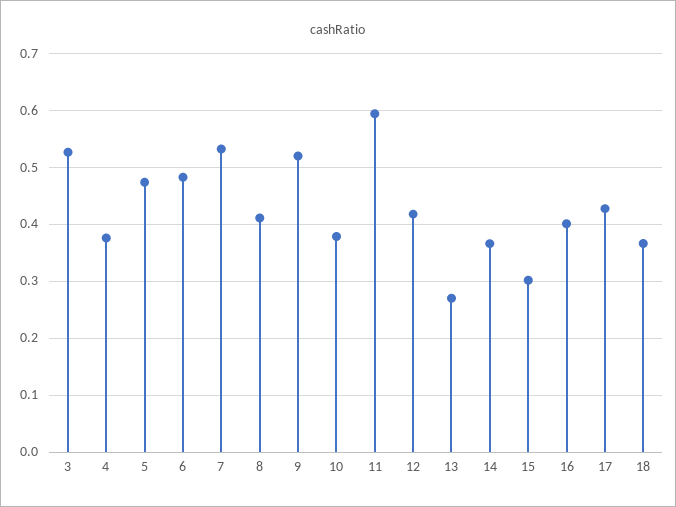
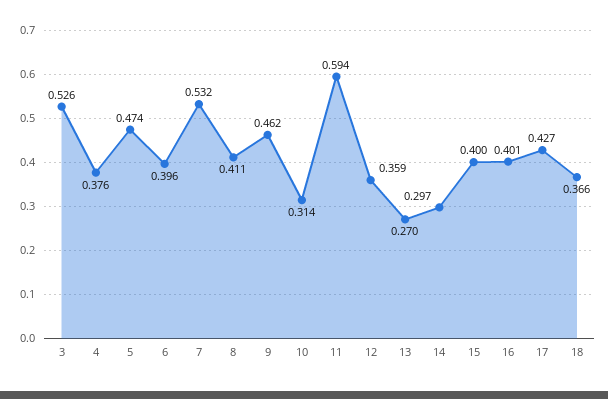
6: 0.48 -> 0.396
9: 0.52 -> 0.462
10: 0.38 -> 0.314
12: 0.42 -> 0.359
14: 0.36 -> 0.297
15: 0.3 -> 0.4

